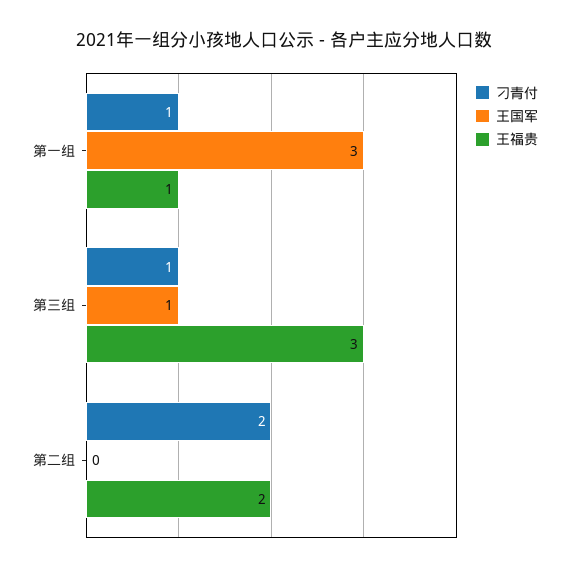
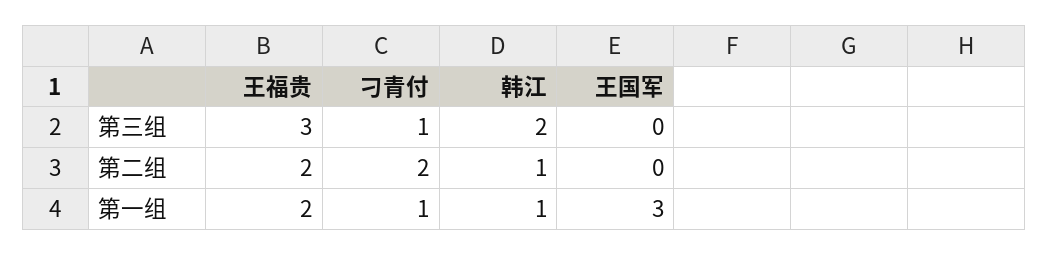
王福贵, 第一组: 1 -> 2
王国军, 第三组: 1 -> 0
韩江, 第三组: none -> 2
韩江, 第二组: none -> 1
韩江, 第一组: none -> 1

